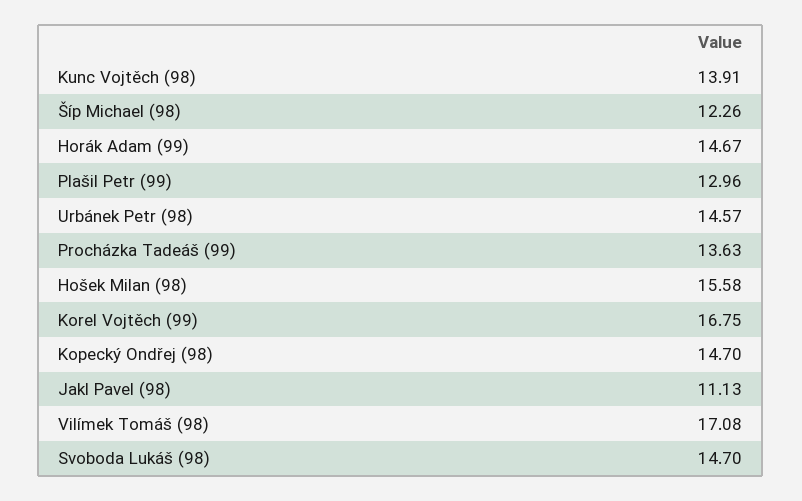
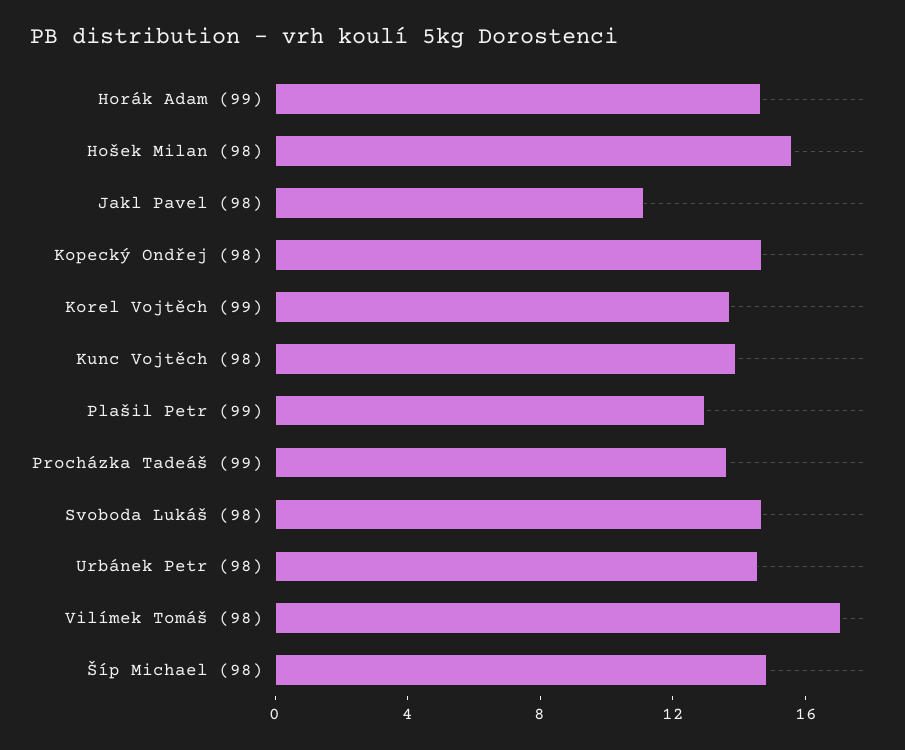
Šíp Michael (98): 12.26 -> 15
Korel Vojtěch (99): 16.75 -> 14

